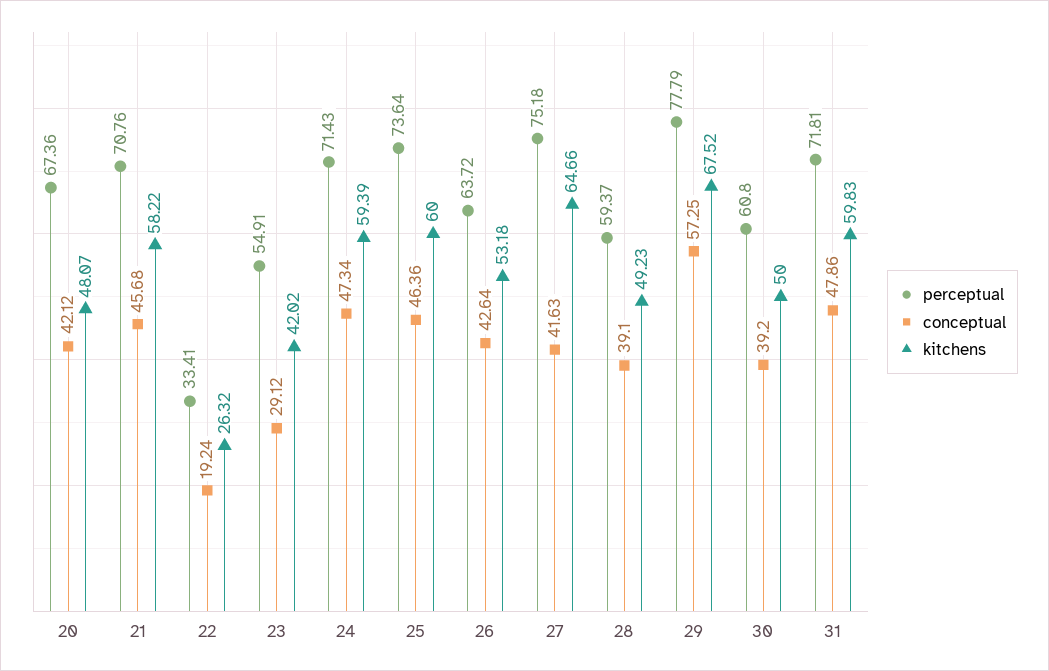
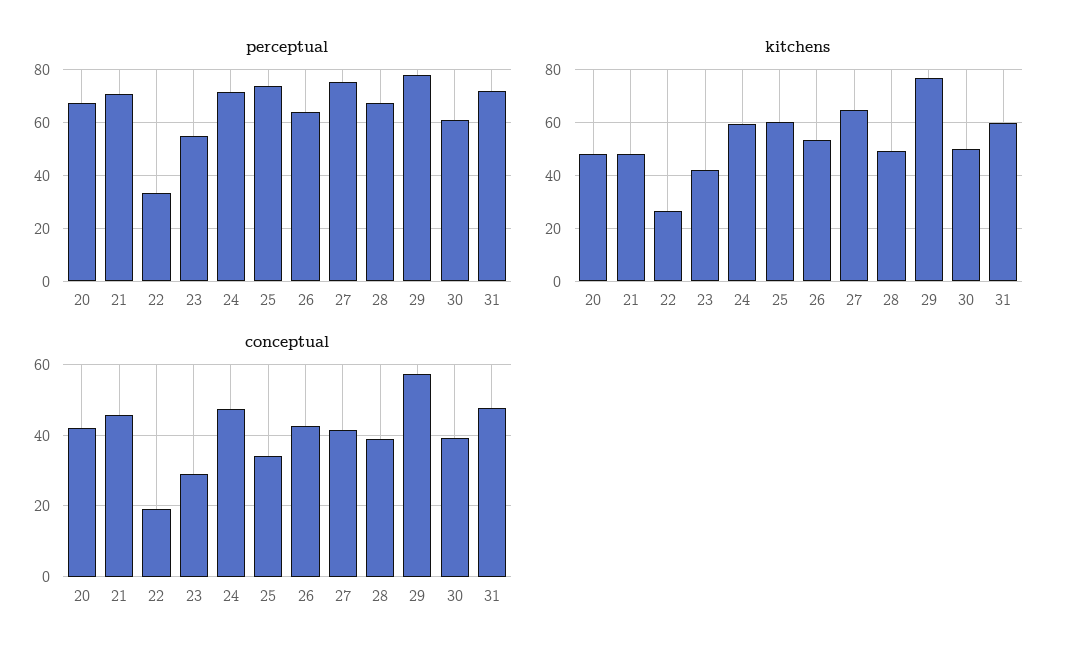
kitchens, 21: 58.22 -> 47.5
conceptual, 25: 46.36 -> 34
perceptual, 28: 59.37 -> 67.5
kitchens, 29: 67.52 -> 77.5

